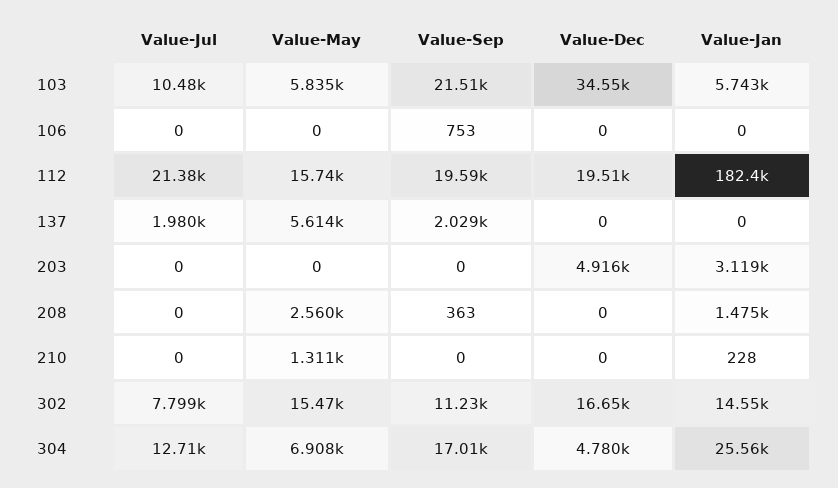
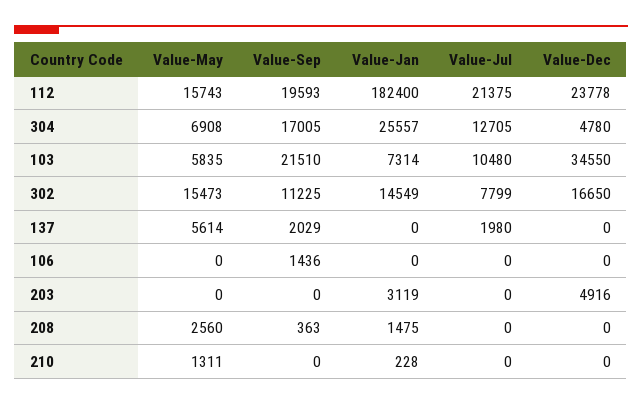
Value-Jan, 103: 5743 -> 7314
Value-Sep, 106: 753 -> 1436
Value-Dec, 112: 19510 -> 23778

